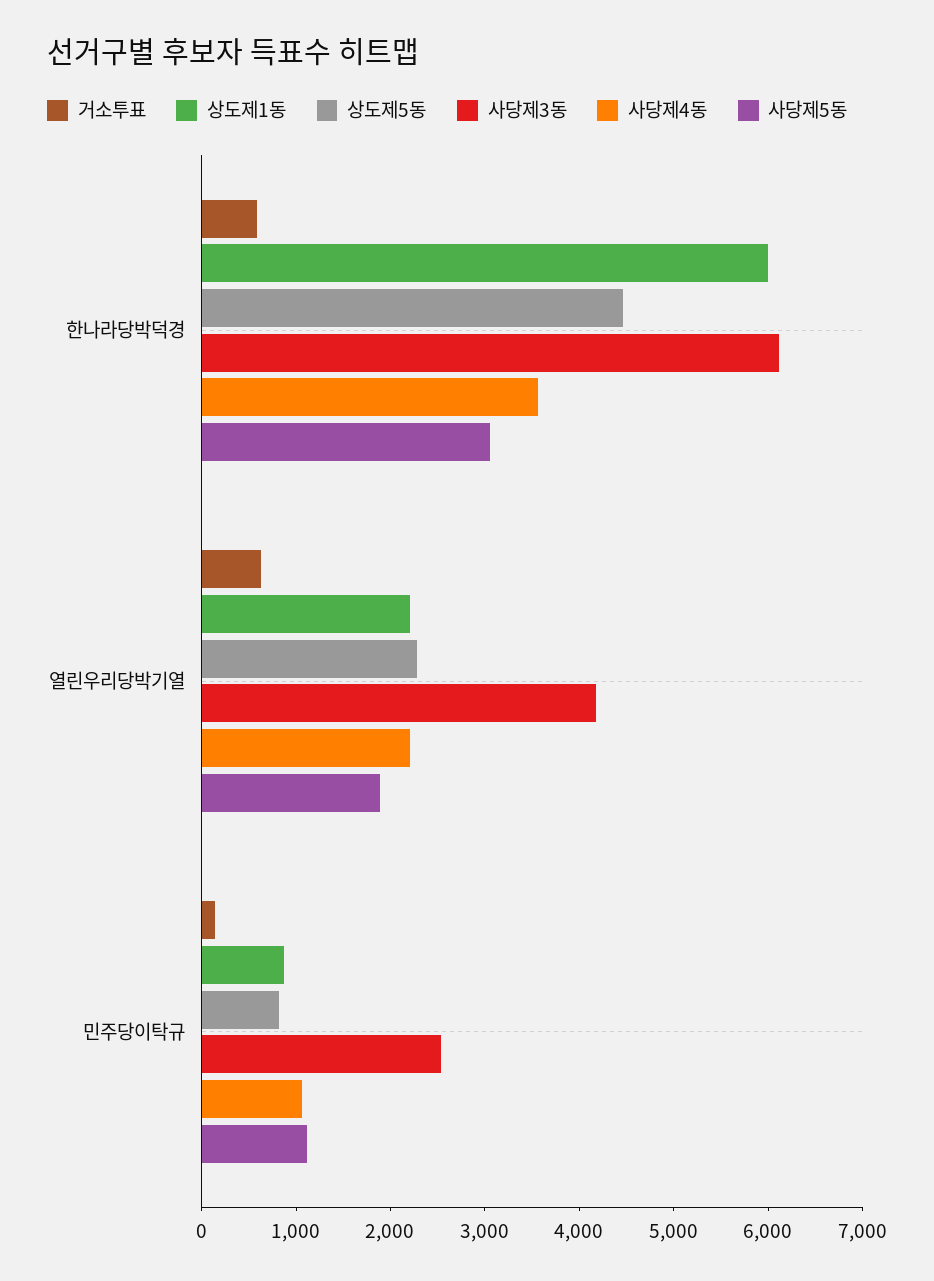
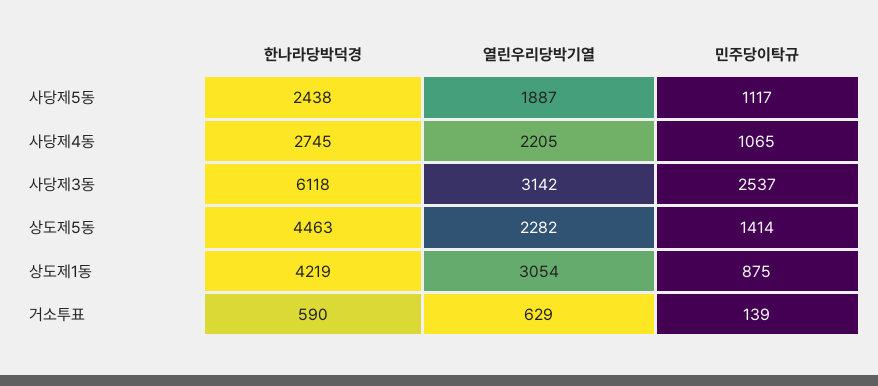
상도제1동, 한나라당박덕경: 6000 -> 4219
사당제4동, 한나라당박덕경: 3600 -> 2745
사당제5동, 한나라당박덕경: 3000 -> 2438
상도제1동, 열린우리당박기열: 2200 -> 3054
사당제3동, 열린우리당박기열: 4200 -> 3142
상도제5동, 민주당이탁규: 800 -> 1414

